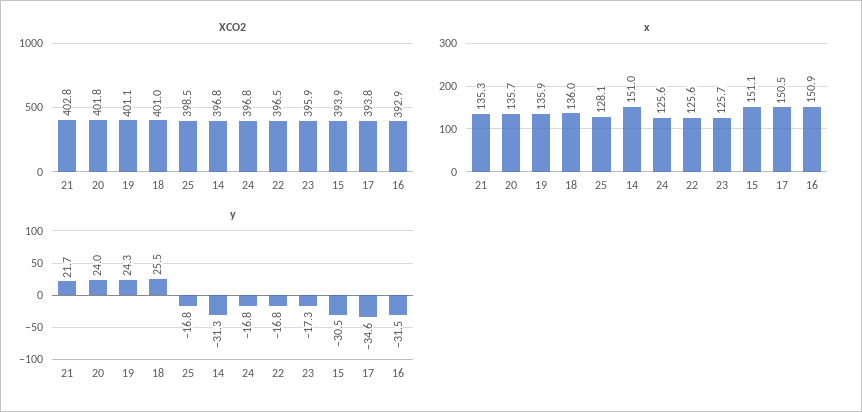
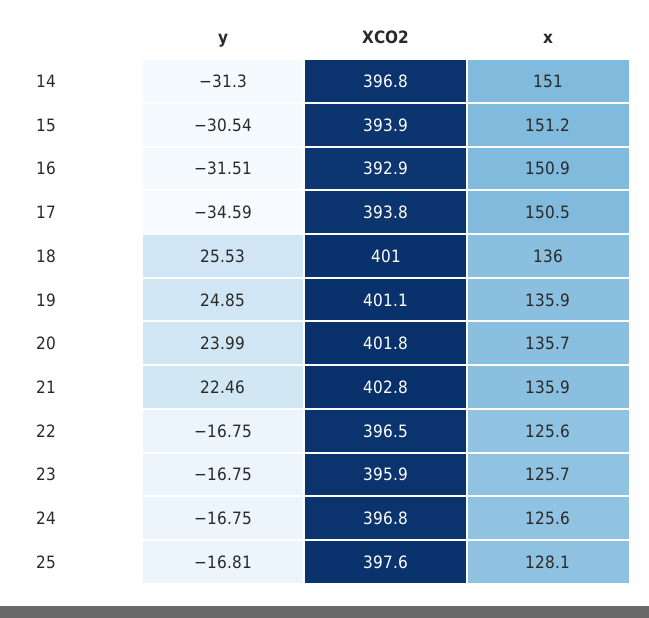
XCO2, 25: 398.5 -> 397.6
x, 21: 135.3 -> 135.9
x, 15: 151.1 -> 151.2
y, 21: 21.7 -> 22.46
y, 19: 24.3 -> 24.85
y, 23: -17.3 -> -16.75

